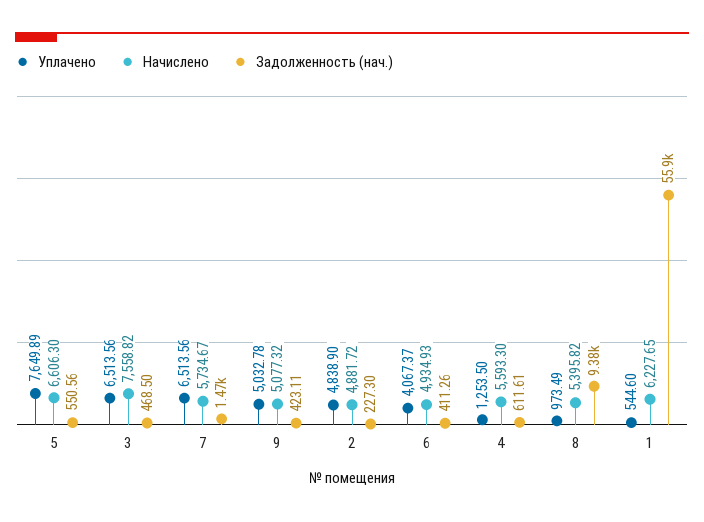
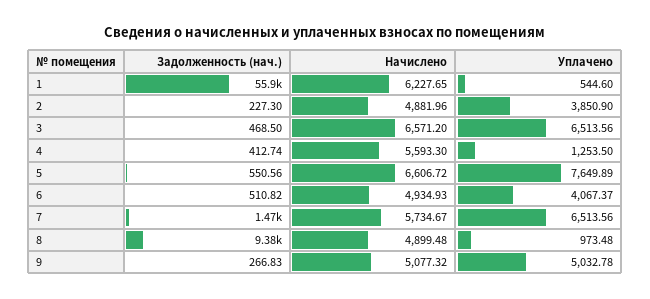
Начислено, 5: 6606.3 -> 6606.72
Начислено, 3: 7558.82 -> 6571.2
Задолженность (нач.), 9: 423.11 -> 266.83
Уплачено, 2: 4838.9 -> 3850.9
Начислено, 2: 4881.72 -> 4881.96
Задолженность (нач.), 6: 411.26 -> 510.82
Задолженность (нач.), 4: 611.61 -> 412.74
Уплачено, 8: 973.49 -> 973.48
Начислено, 8: 5395.82 -> 4899.48

